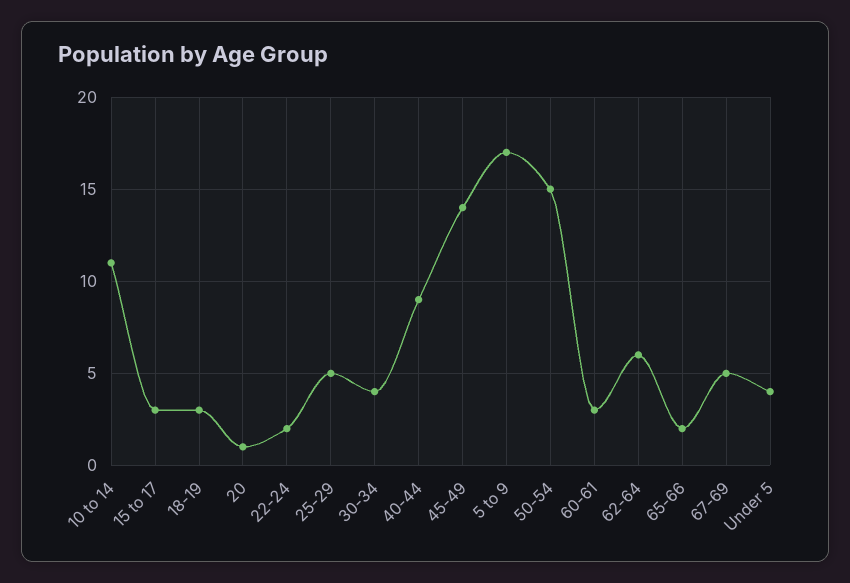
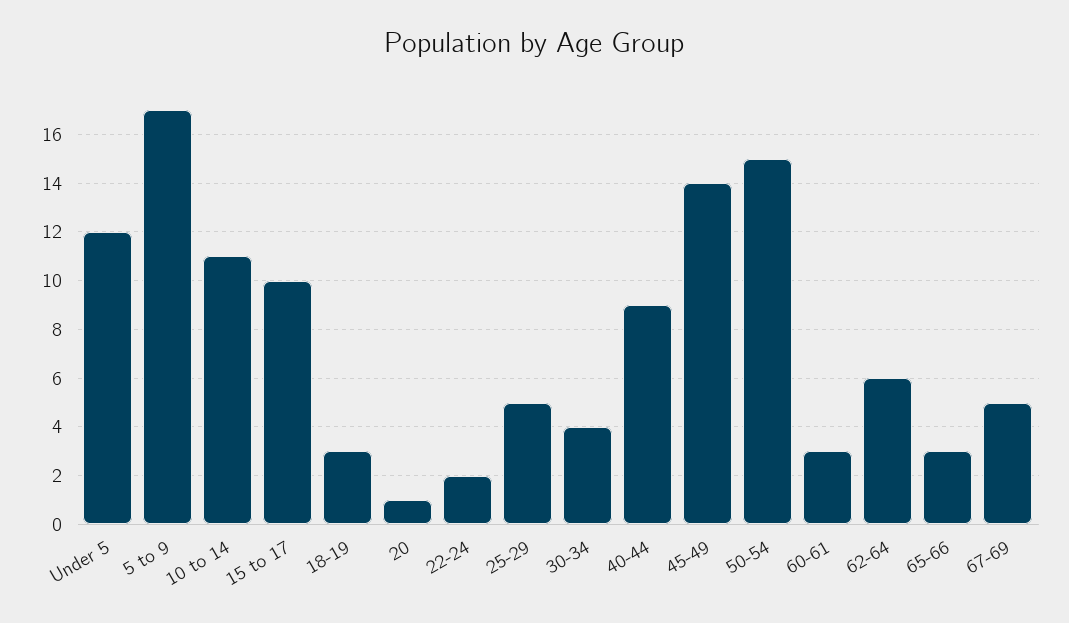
15 to 17: 3 -> 10
65-66: 2 -> 3
Under 5: 4 -> 12

